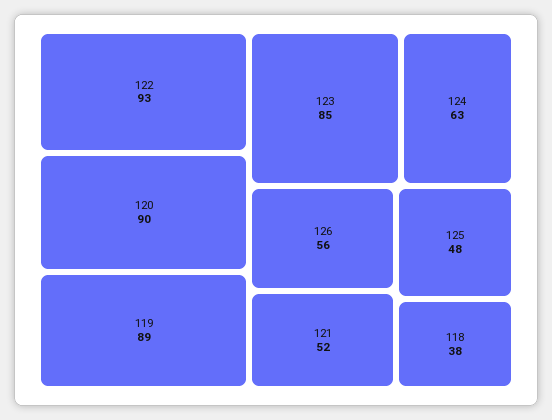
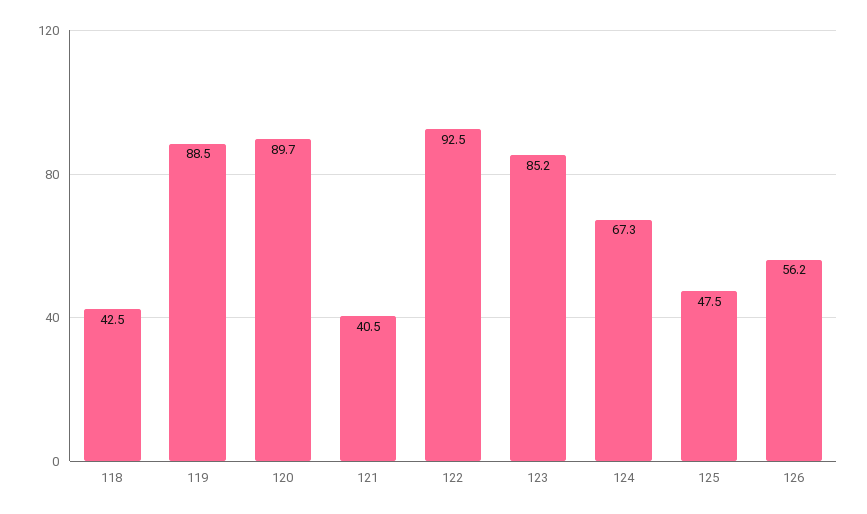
124: 63 -> 67.3
121: 52 -> 40.5
118: 38 -> 42.5

